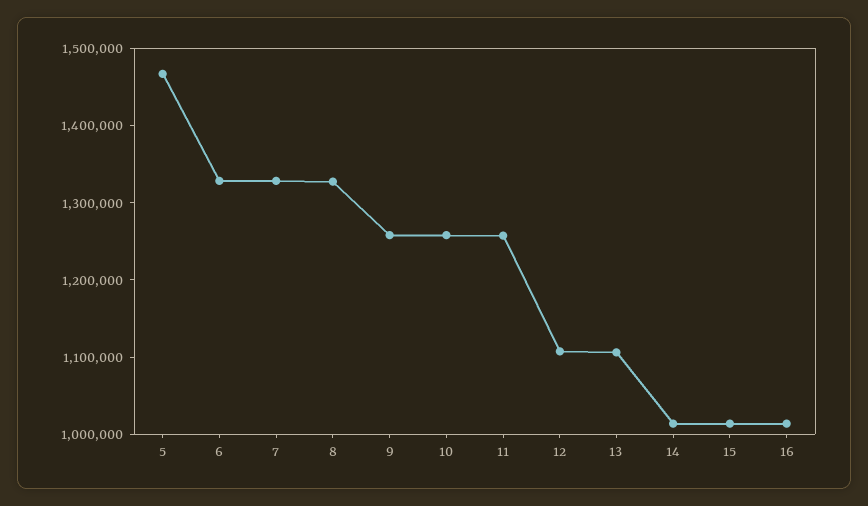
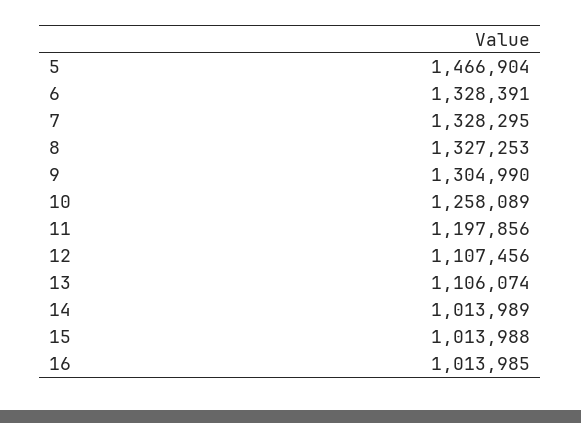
9: 1260000 -> 1304990
11: 1260000 -> 1197856

